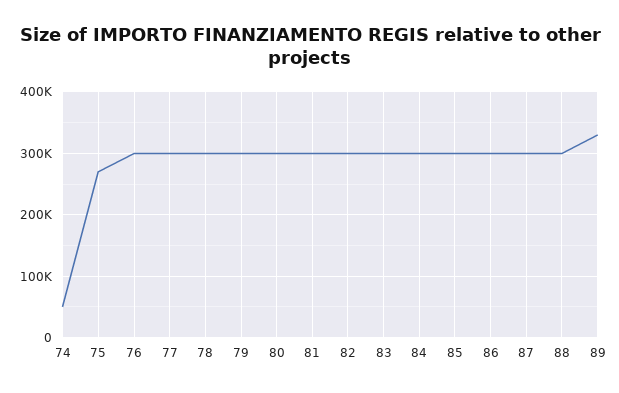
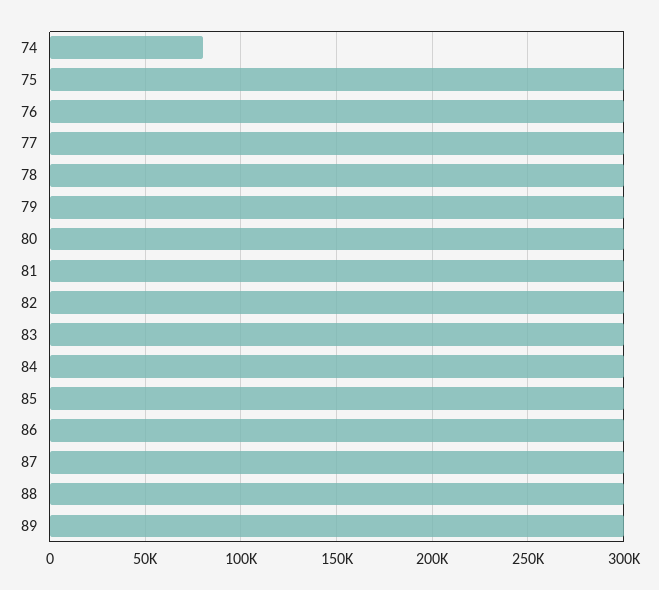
74: 50000 -> 80000
75: 270000 -> 300000
89: 330000 -> 300000

